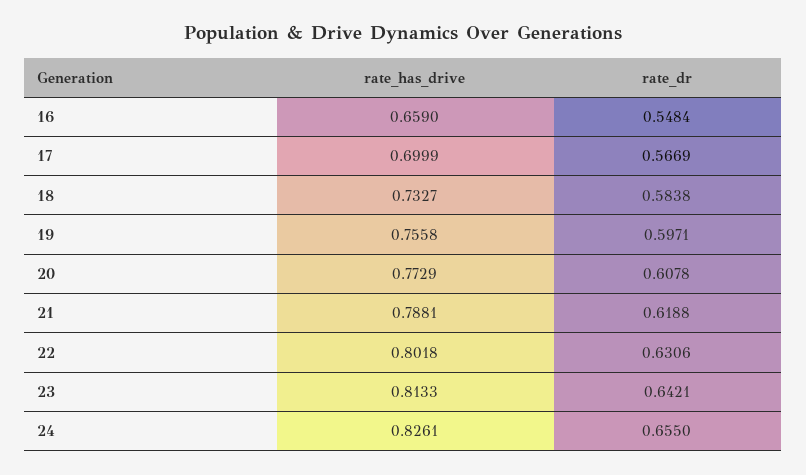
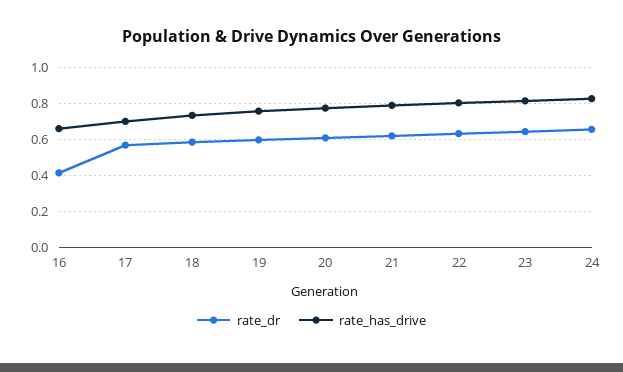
rate_dr, 16: 0.5484 -> 0.4

